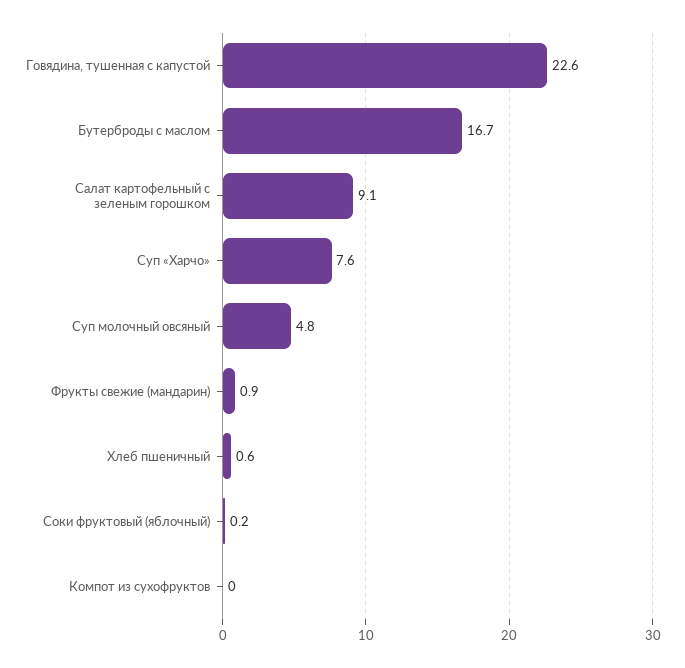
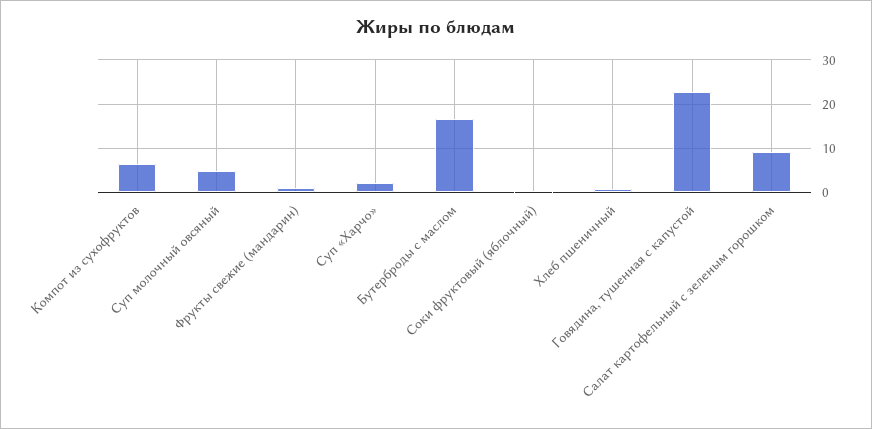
Суп «Харчо»: 7.6 -> 2
Компот из сухофруктов: 0 -> 6

